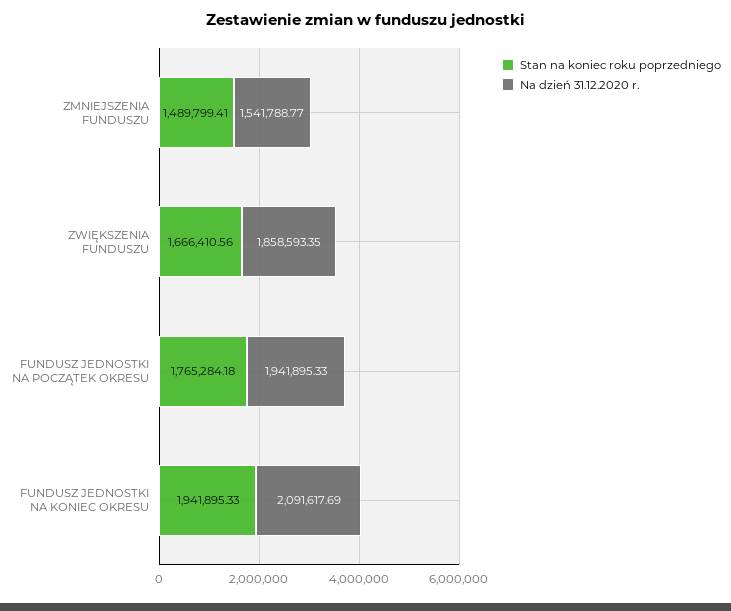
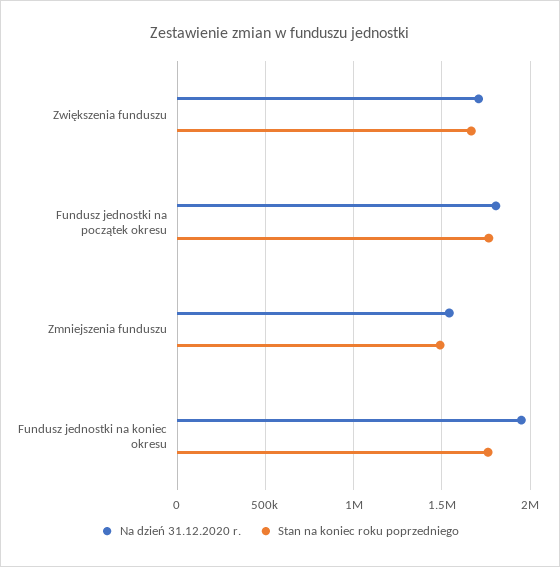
Na dzień 31.12.2020 r., ZWIĘKSZENIA FUNDUSZU: 1858593.35 -> 1700000
Na dzień 31.12.2020 r., FUNDUSZ JEDNOSTKI NA POCZĄTEK OKRESU: 1941895.33 -> 1800000
Stan na koniec roku poprzedniego, FUNDUSZ JEDNOSTKI NA KONIEC OKRESU: 1941895.33 -> 1750000
Na dzień 31.12.2020 r., FUNDUSZ JEDNOSTKI NA KONIEC OKRESU: 2091617.69 -> 1950000

